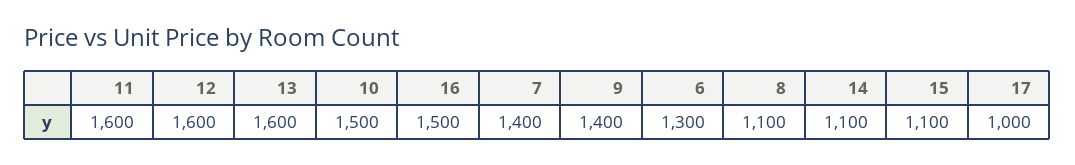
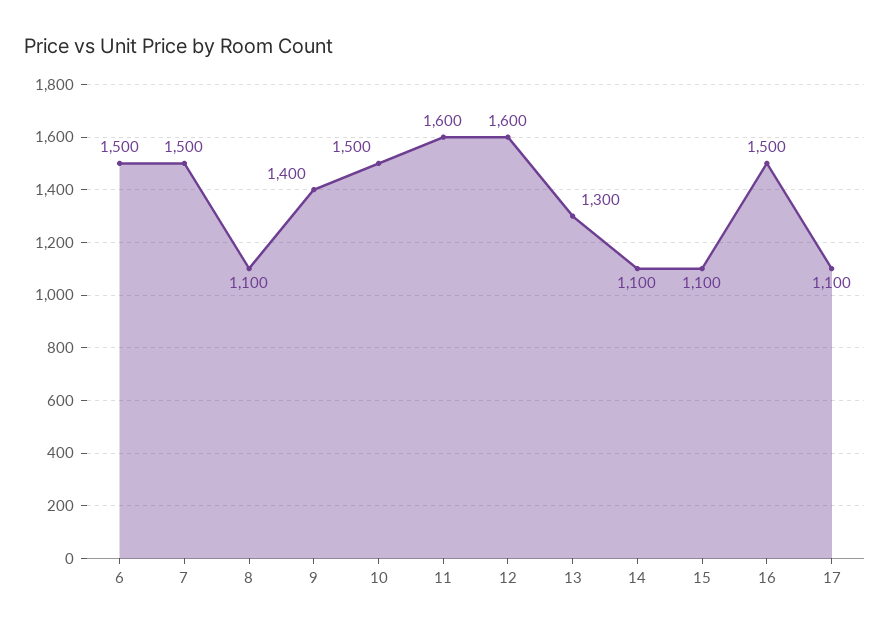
13: 1600 -> 1300
7: 1400 -> 1500
6: 1300 -> 1500
17: 1000 -> 1100

